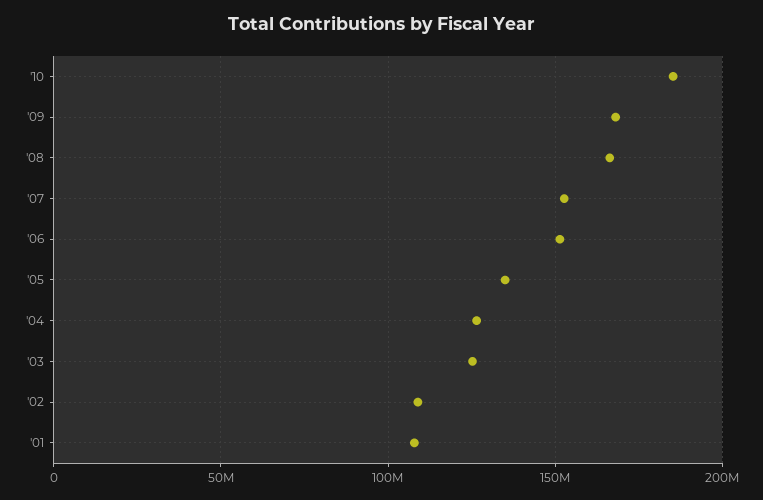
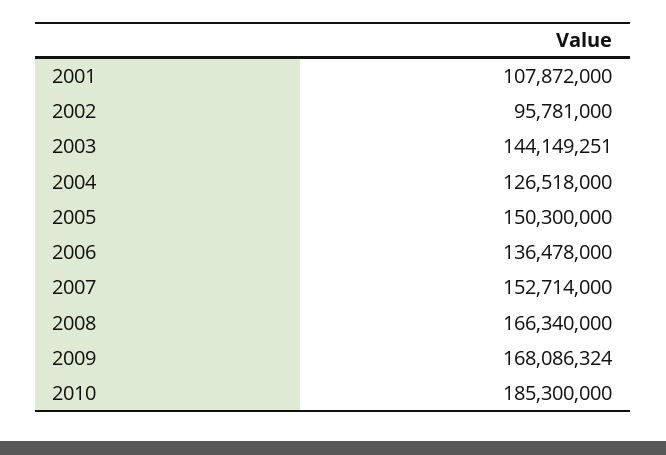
'06: 150000000 -> 136478000
'05: 135000000 -> 150300000
'03: 125000000 -> 144149251
'02: 110000000 -> 95781000

